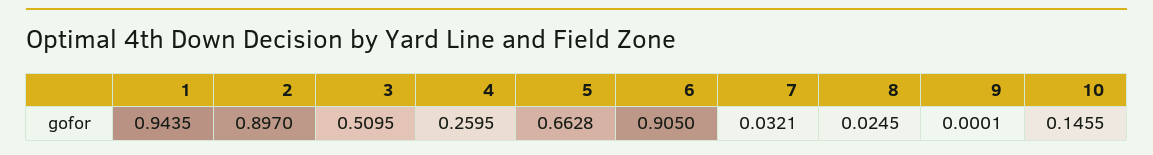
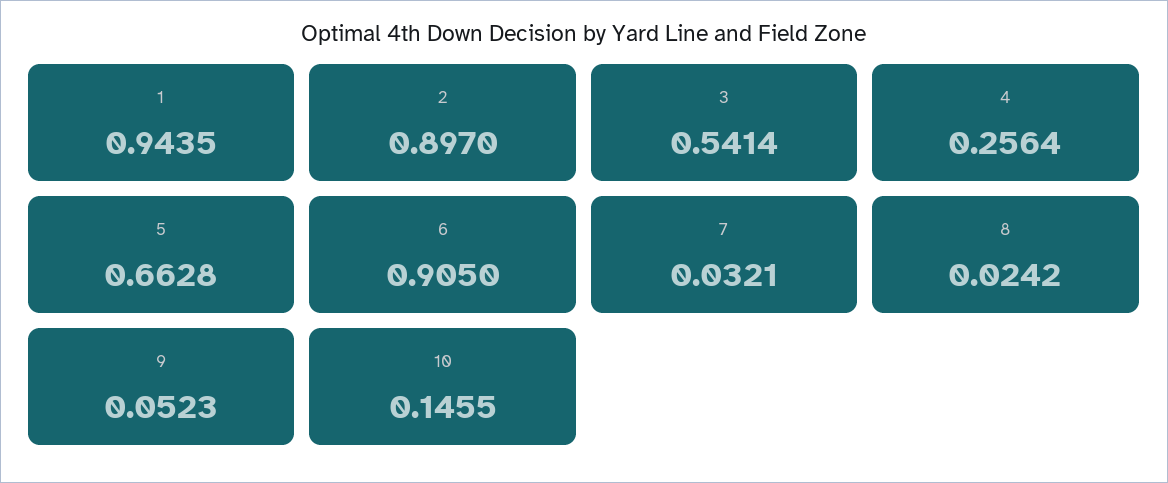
3: 0.5095 -> 0.5414
4: 0.2595 -> 0.2564
8: 0.0245 -> 0.0242
9: 0.0001 -> 0.0523

